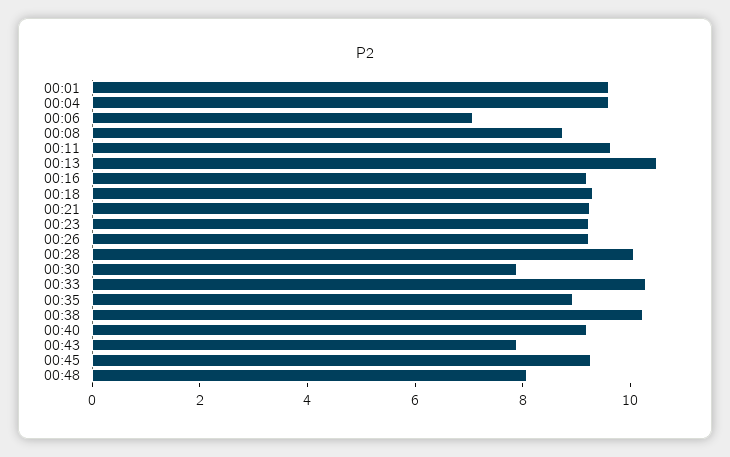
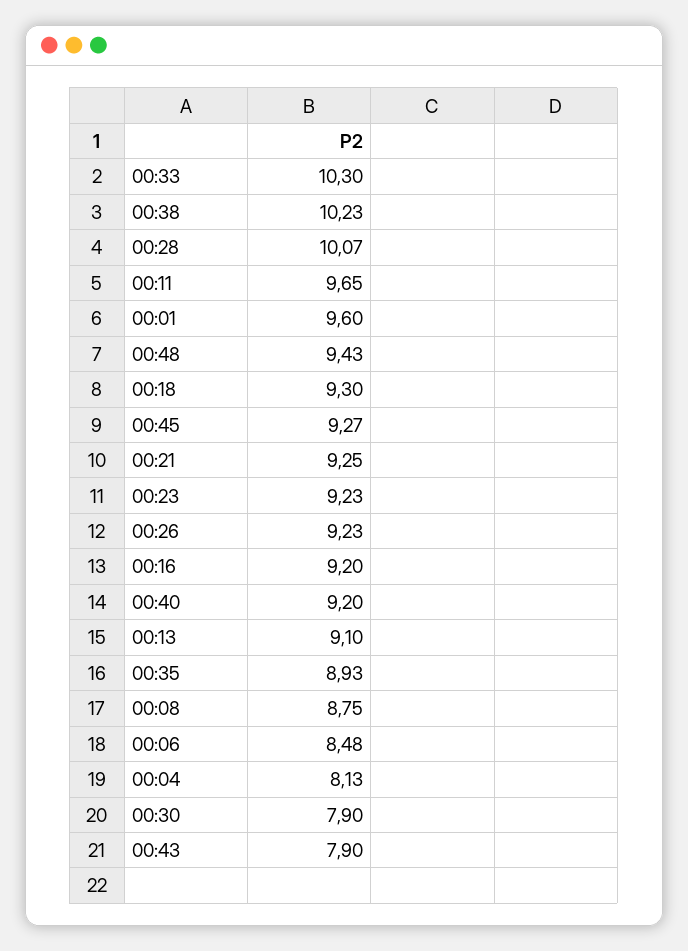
00:04: 9.5 -> 8.13
00:06: 7 -> 8.48
00:13: 10.5 -> 9.1
00:48: 8 -> 9.43

